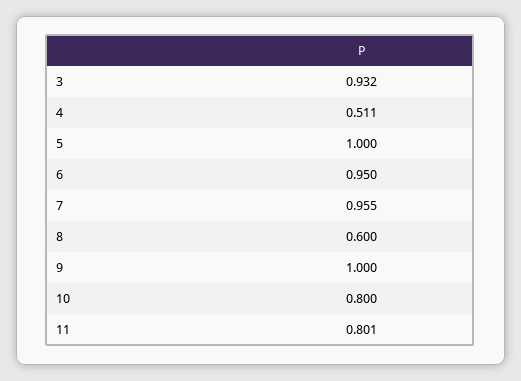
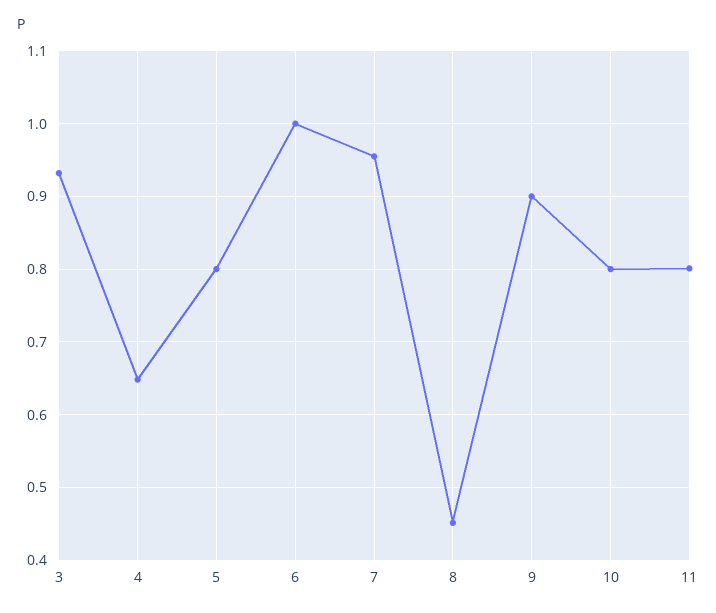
4: 0.511 -> 0.65
5: 1 -> 0.8
6: 0.95 -> 1
8: 0.6 -> 0.45
9: 1 -> 0.9

